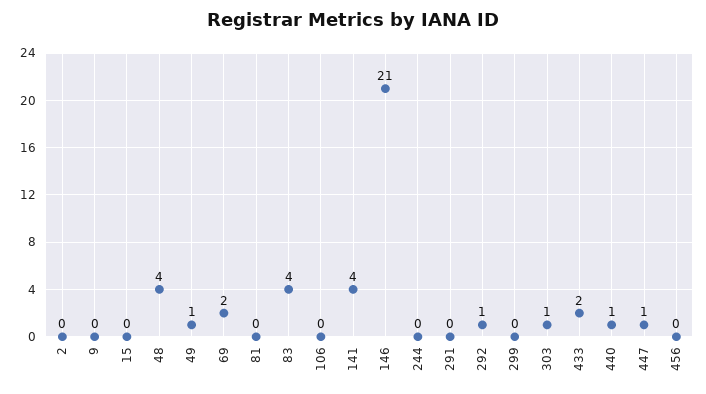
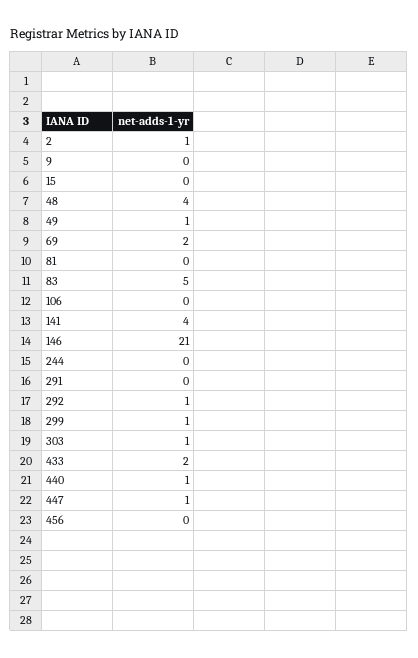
2: 0 -> 1
83: 4 -> 5
299: 0 -> 1

